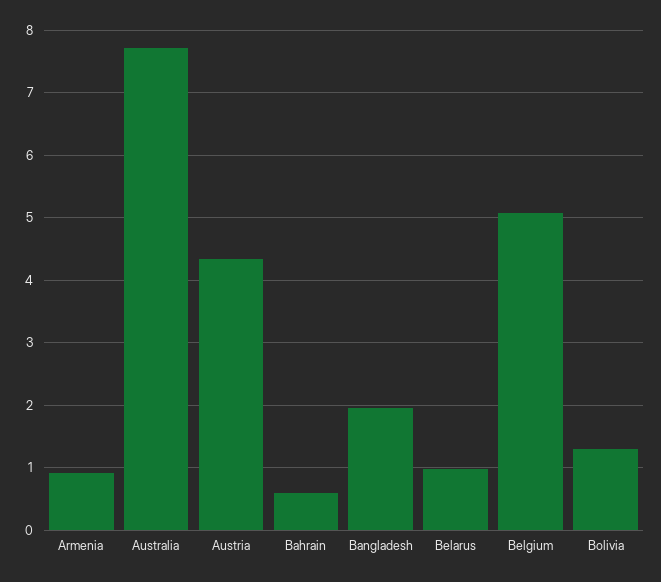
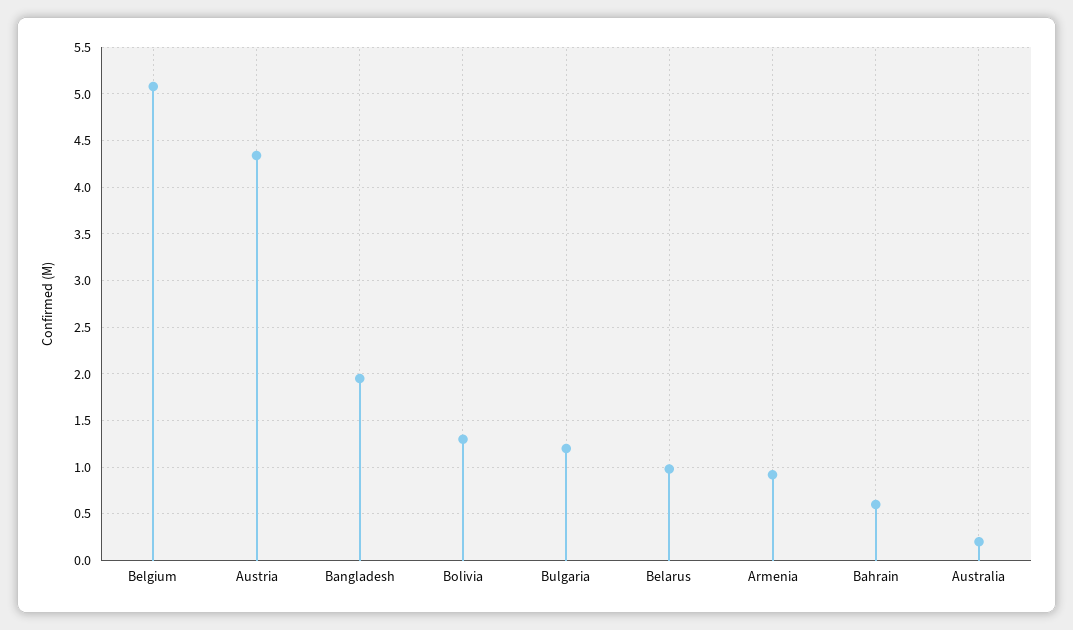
Australia: 7.7 -> 0.2
Bulgaria: none -> 1.2

